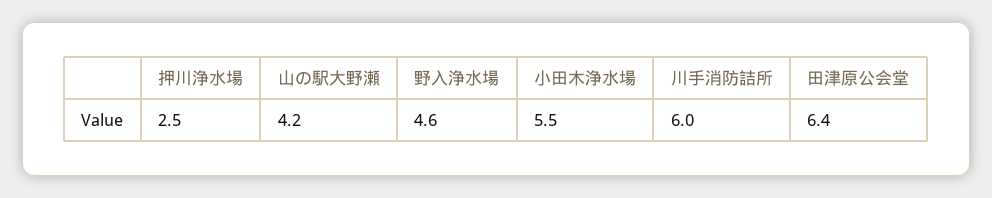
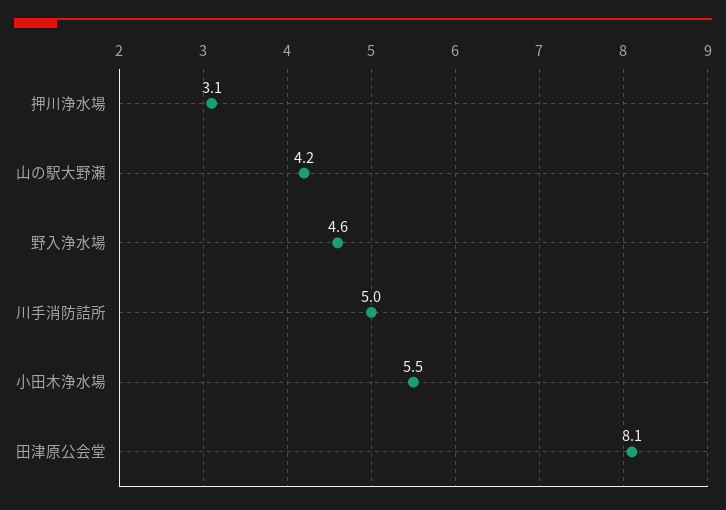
押川浄水場: 2.5 -> 3.1
川手消防詰所: 6 -> 5
田津原公会堂: 6.4 -> 8.1

